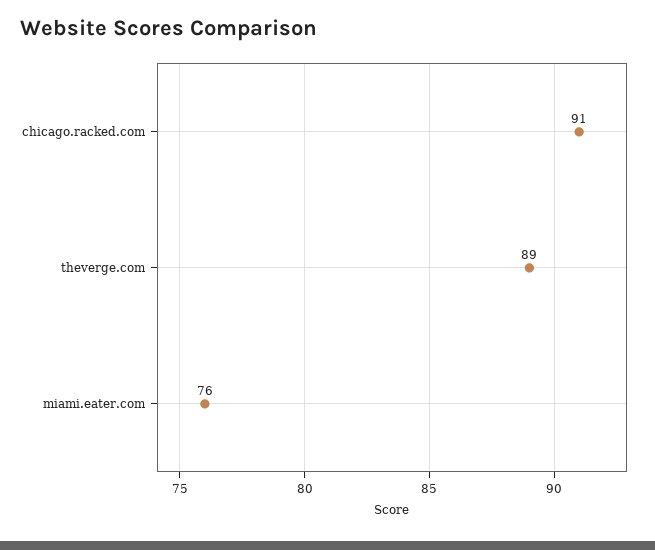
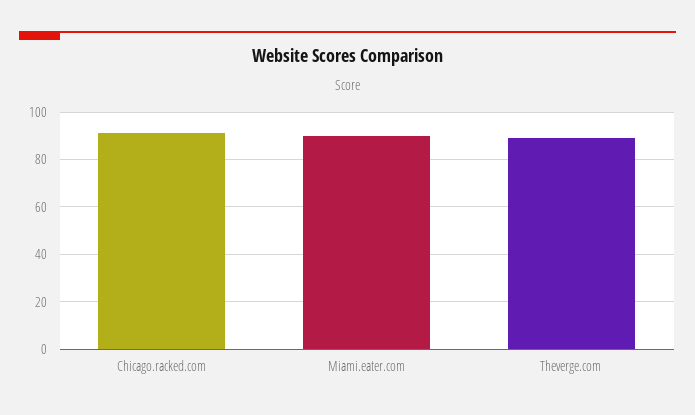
miami.eater.com: 76 -> 90

